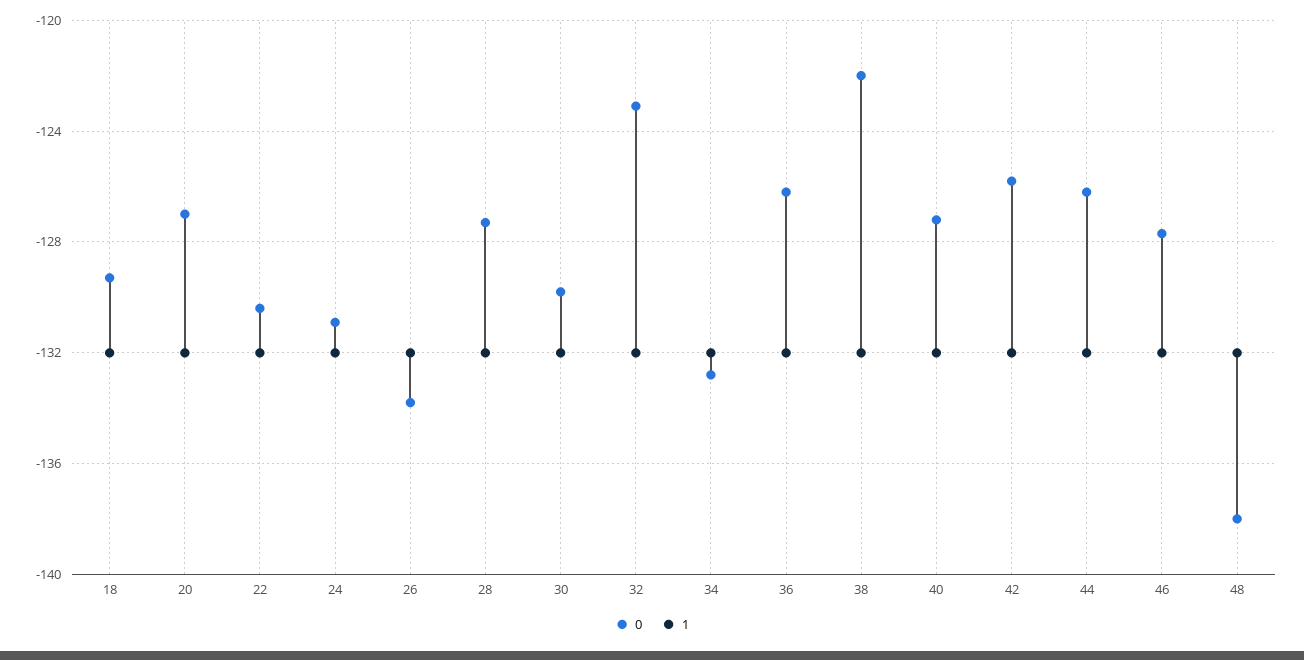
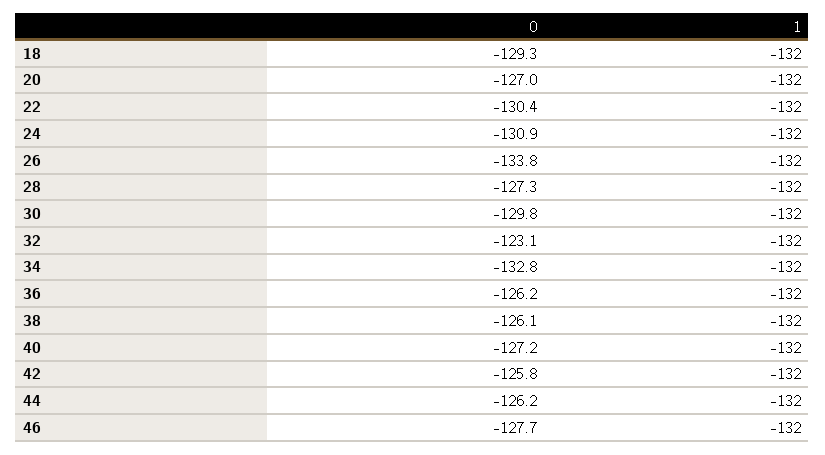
0, 38: -122 -> -126.1
0, 48: -138 -> none
1, 48: -132 -> none

